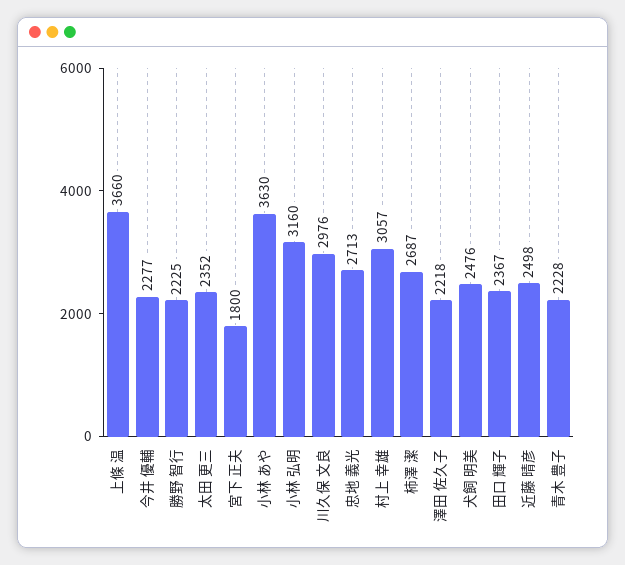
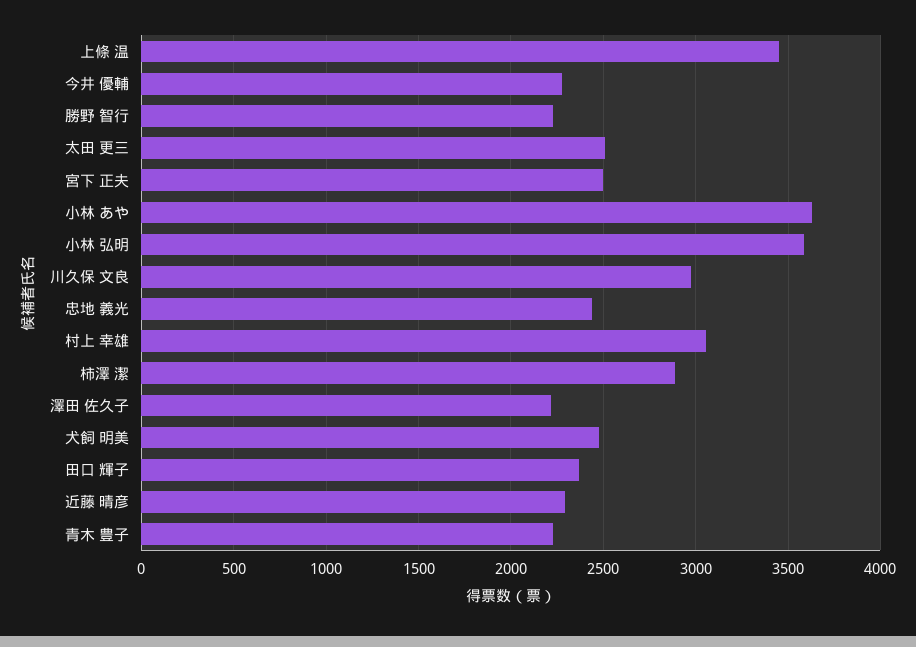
上條 温: 3660 -> 3450
太田 更三: 2352 -> 2500
宮下 正夫: 1800 -> 2500
小林 弘明: 3160 -> 3600
忠地 義光: 2713 -> 2450
柿澤 潔: 2687 -> 2900
近藤 晴彦: 2498 -> 2300

